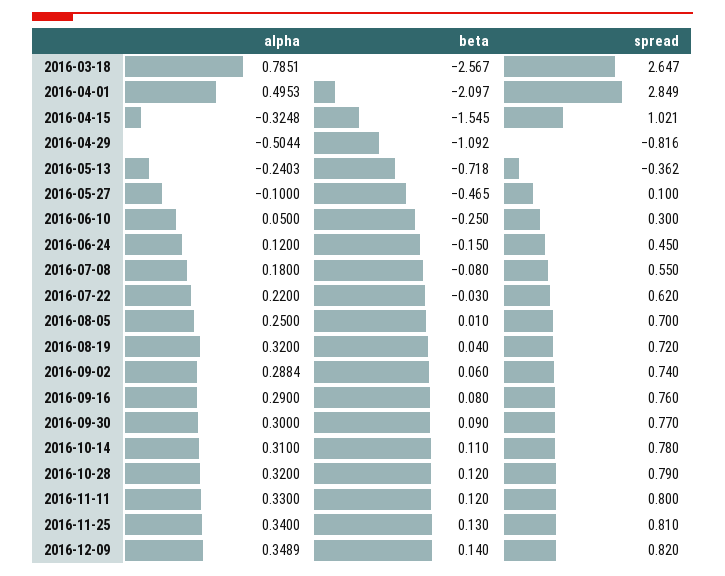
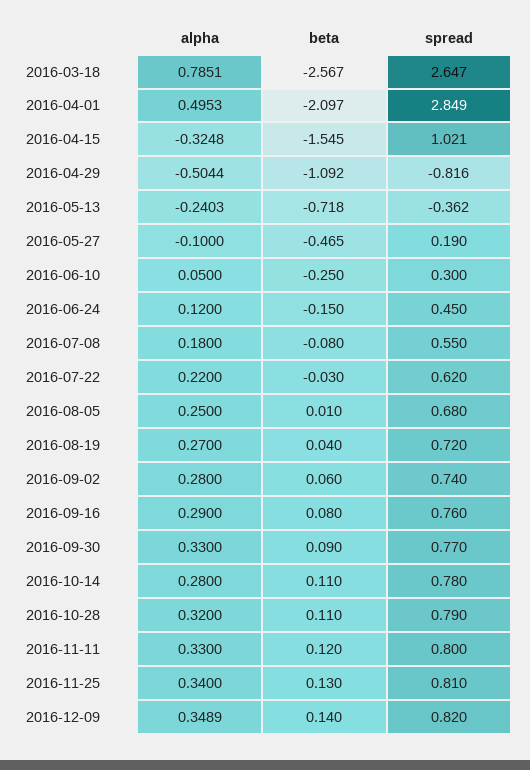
spread, 2016-05-27: 0.1 -> 0.19
spread, 2016-08-05: 0.7 -> 0.68
alpha, 2016-08-19: 0.32 -> 0.27
alpha, 2016-09-02: 0.2884 -> 0.28
alpha, 2016-09-30: 0.3 -> 0.33
alpha, 2016-10-14: 0.31 -> 0.28
beta, 2016-10-28: 0.12 -> 0.11

